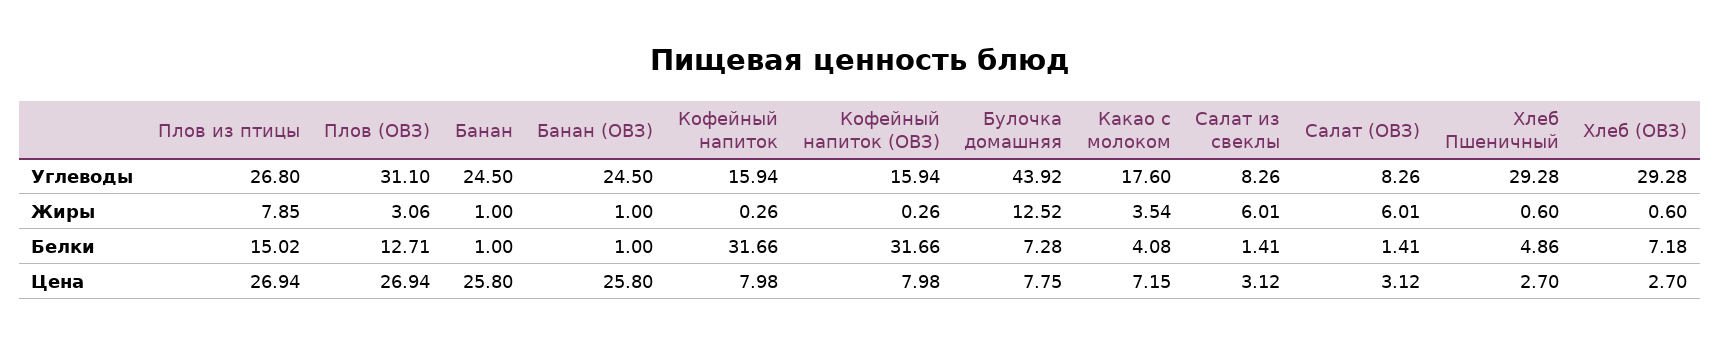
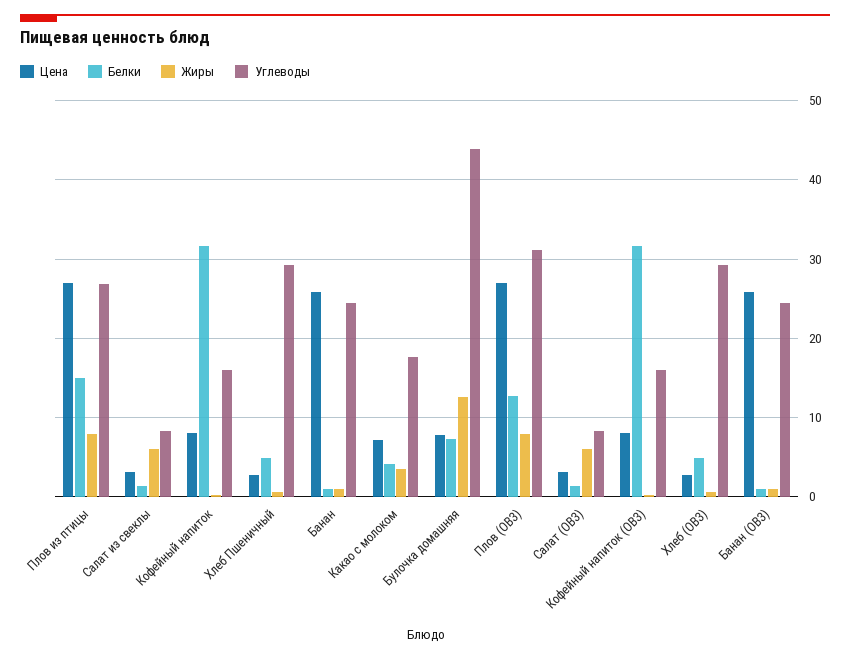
Жиры, Плов (ОВЗ): 3.06 -> 8
Белки, Хлеб (ОВЗ): 7.18 -> 5

